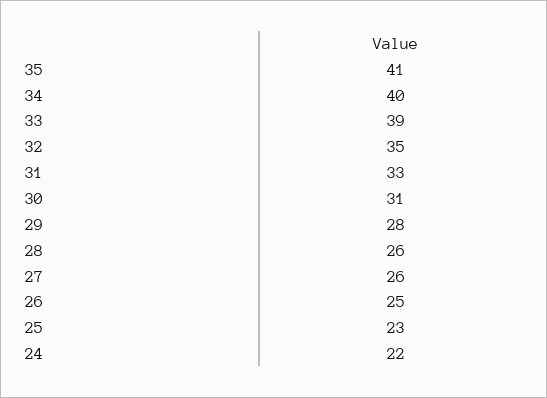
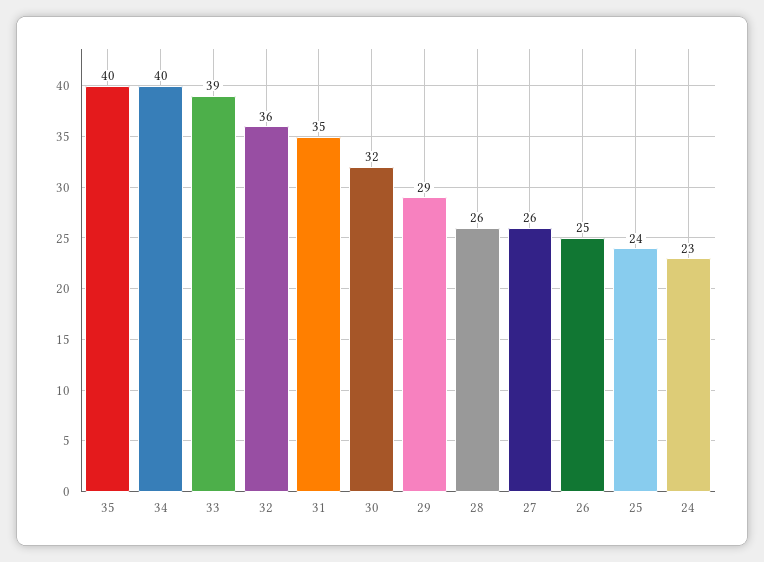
35: 41 -> 40
32: 35 -> 36
31: 33 -> 35
30: 31 -> 32
29: 28 -> 29
25: 23 -> 24
24: 22 -> 23

